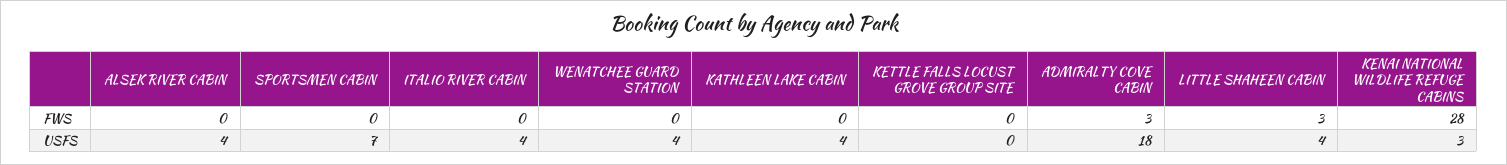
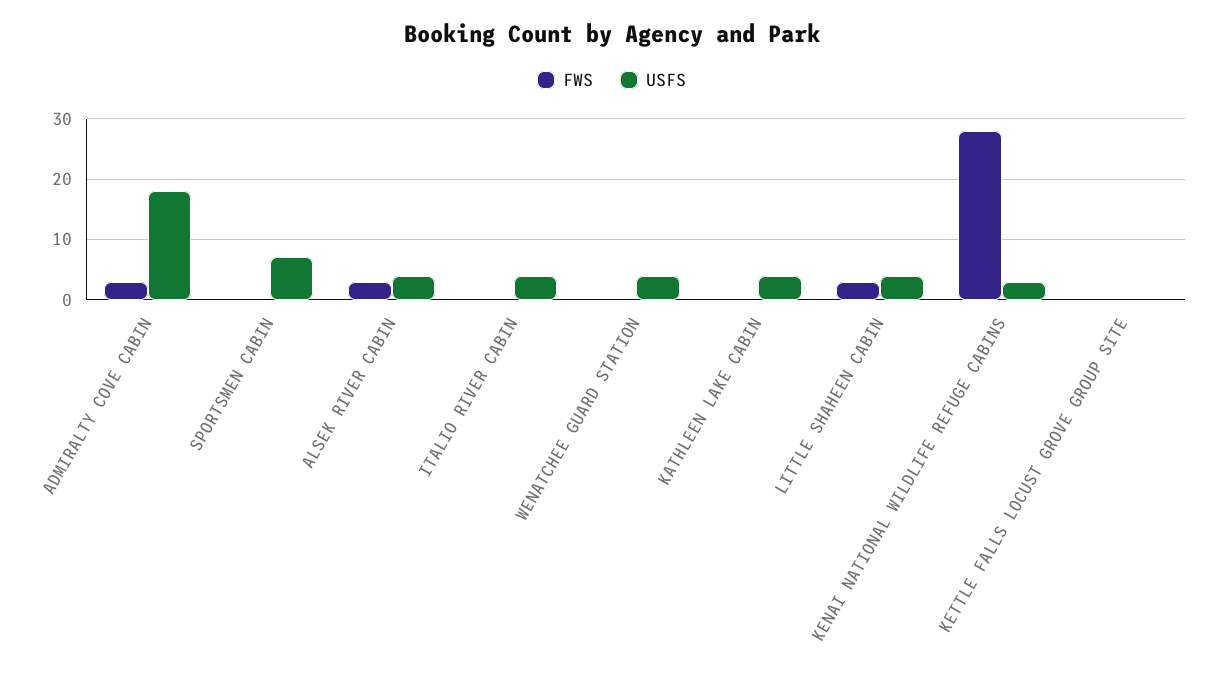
FWS, ALSEK RIVER CABIN: 0 -> 3

